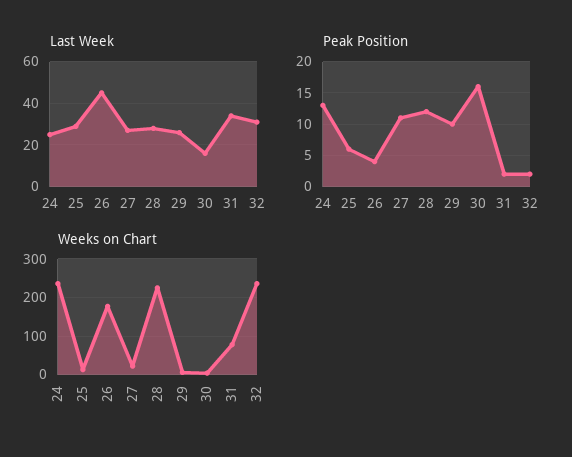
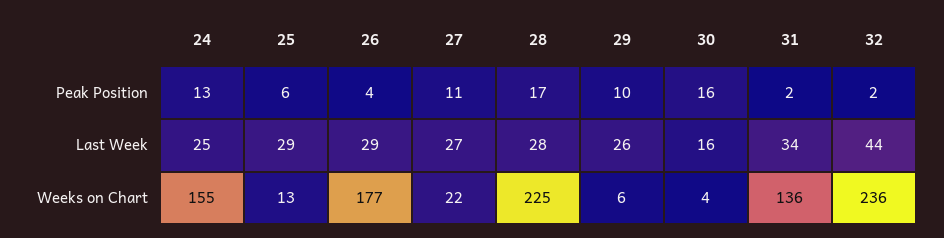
Last Week, 26: 45 -> 29
Last Week, 32: 30 -> 44
Peak Position, 28: 12 -> 17
Weeks on Chart, 24: 240 -> 155
Weeks on Chart, 31: 80 -> 136

